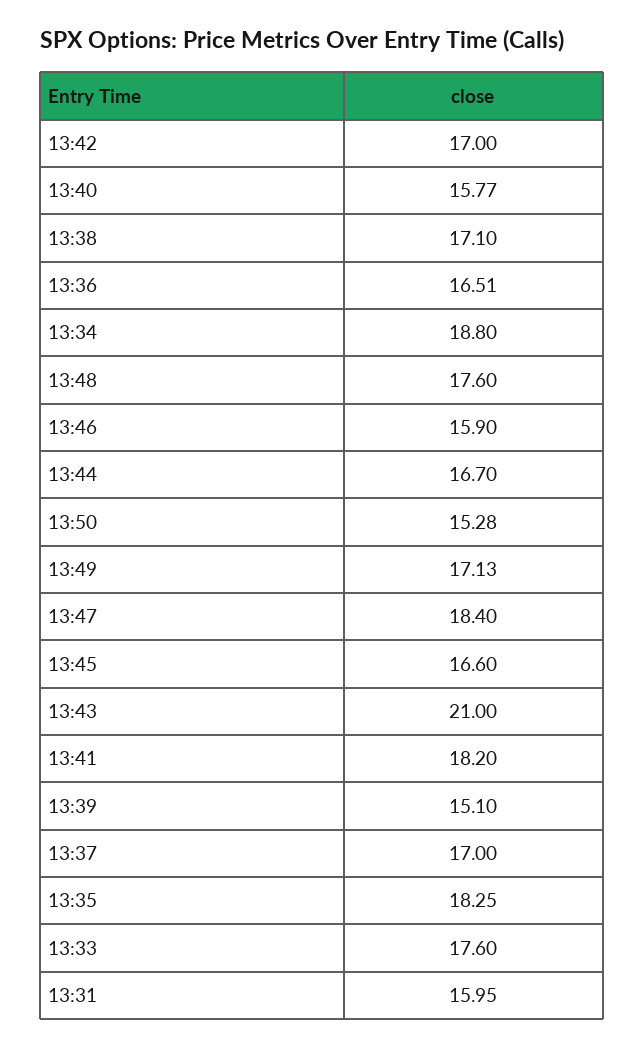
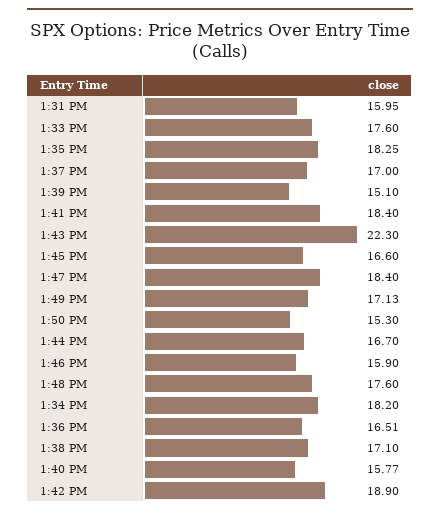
13:42: 17 -> 18.9
13:34: 18.8 -> 18.2
13:50: 15.28 -> 15.3
13:43: 21 -> 22.3
13:41: 18.2 -> 18.4

